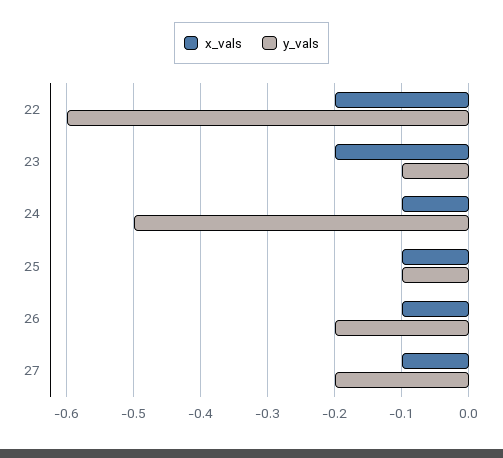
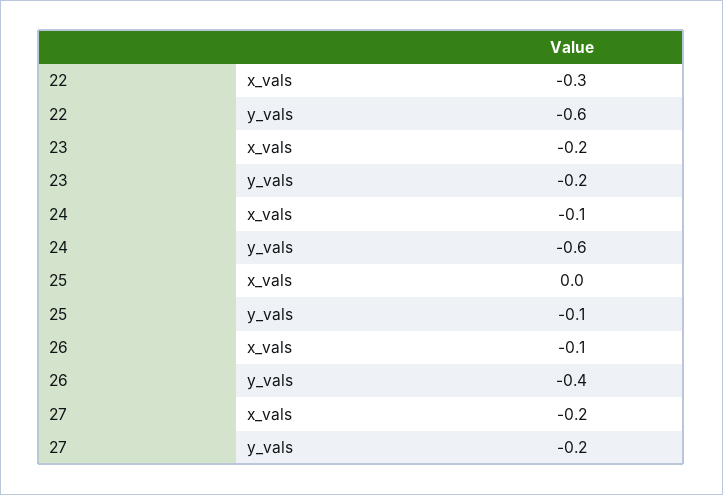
x_vals, 22: -0.2 -> -0.3
y_vals, 23: -0.1 -> -0.2
y_vals, 24: -0.5 -> -0.6
x_vals, 25: -0.1 -> 0
y_vals, 26: -0.2 -> -0.4
x_vals, 27: -0.1 -> -0.2

